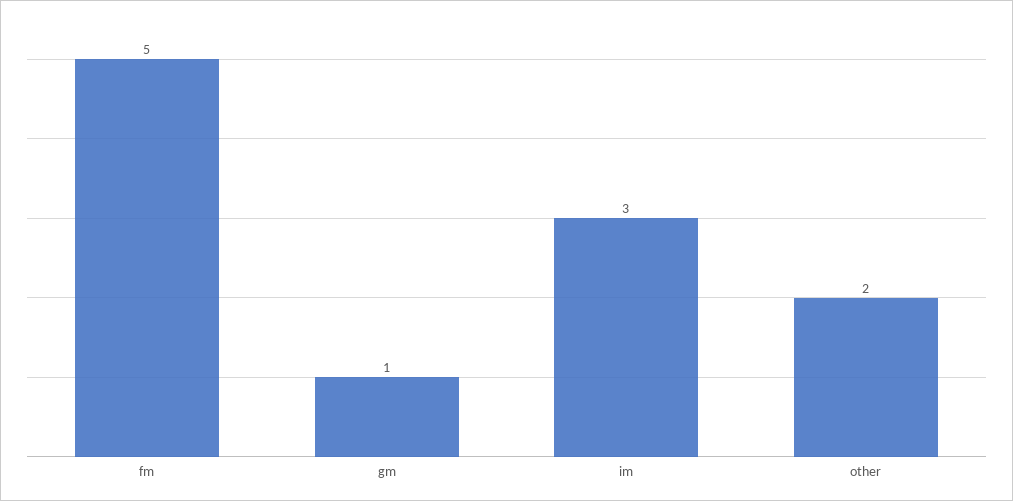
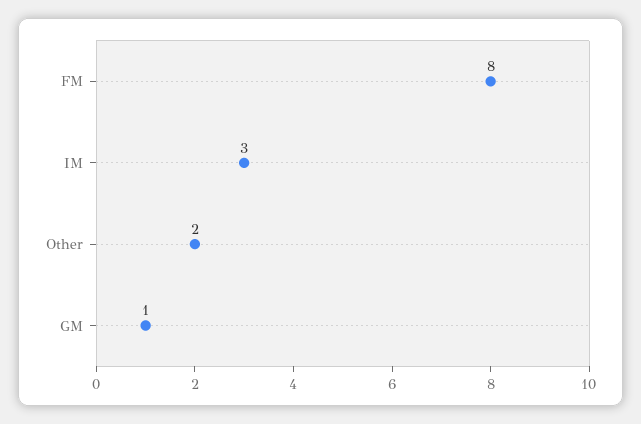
fm: 5 -> 8

